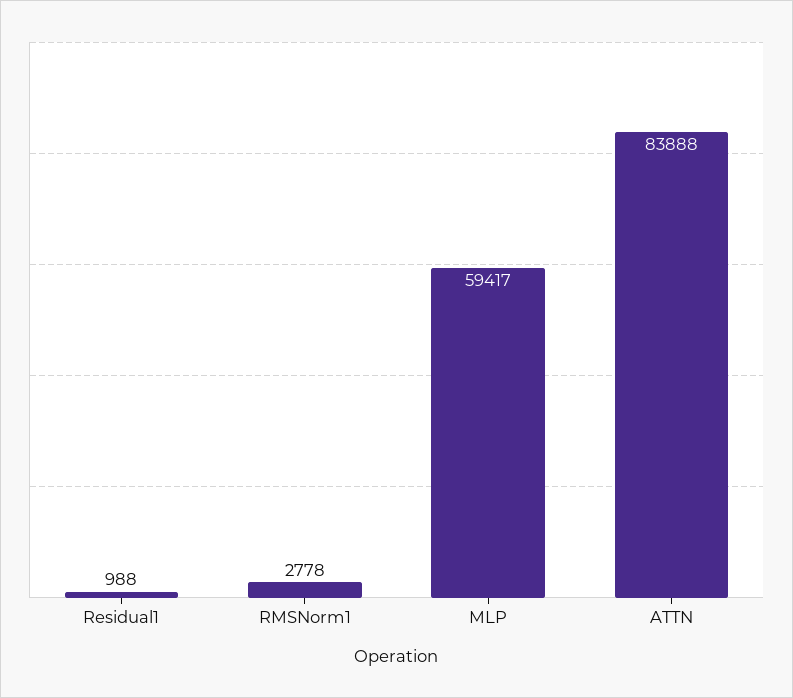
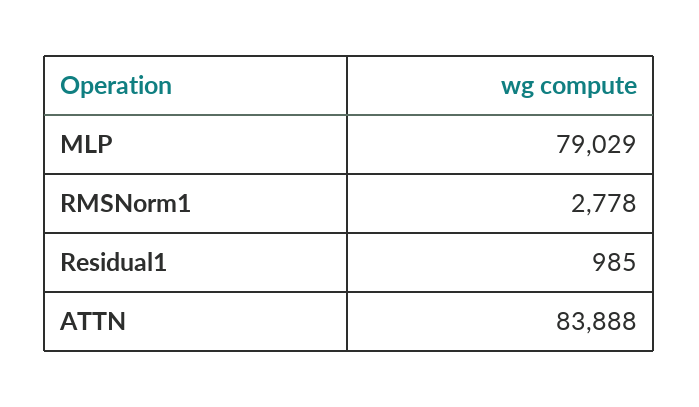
Residual1: 988 -> 985
MLP: 59417 -> 79029

